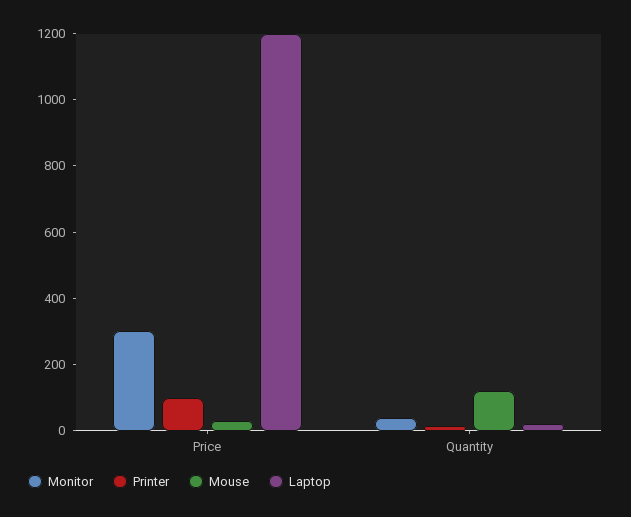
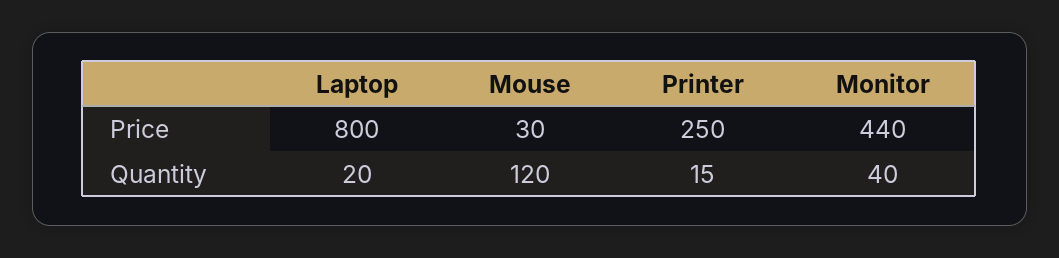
Monitor, Price: 300 -> 440
Printer, Price: 100 -> 250
Laptop, Price: 1200 -> 800

